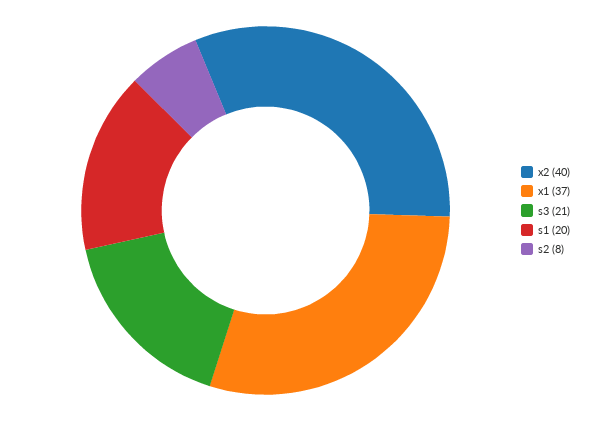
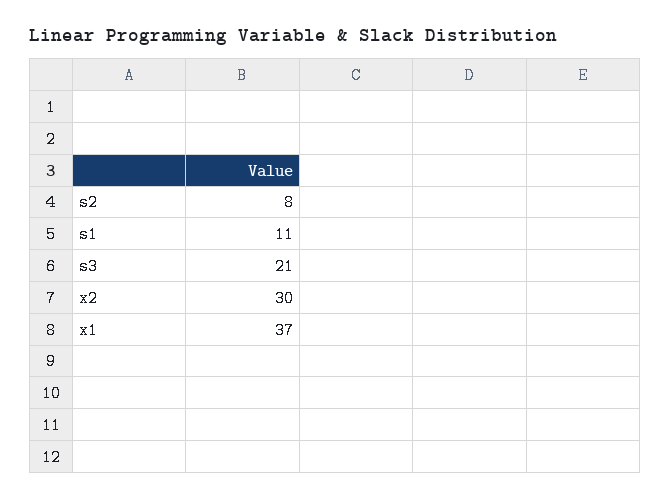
x2: 40 -> 30
s1: 20 -> 11

